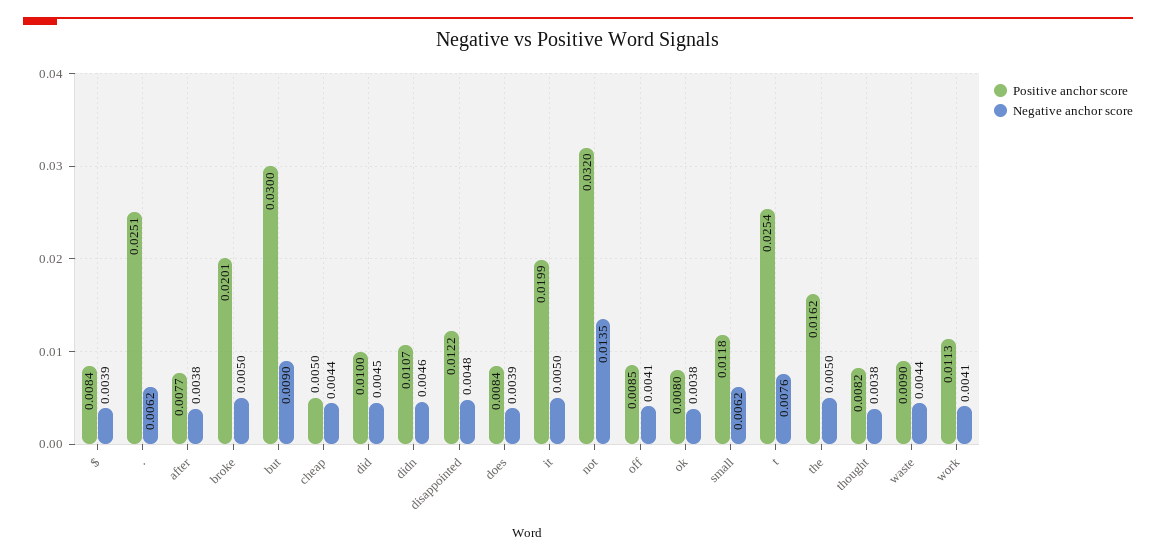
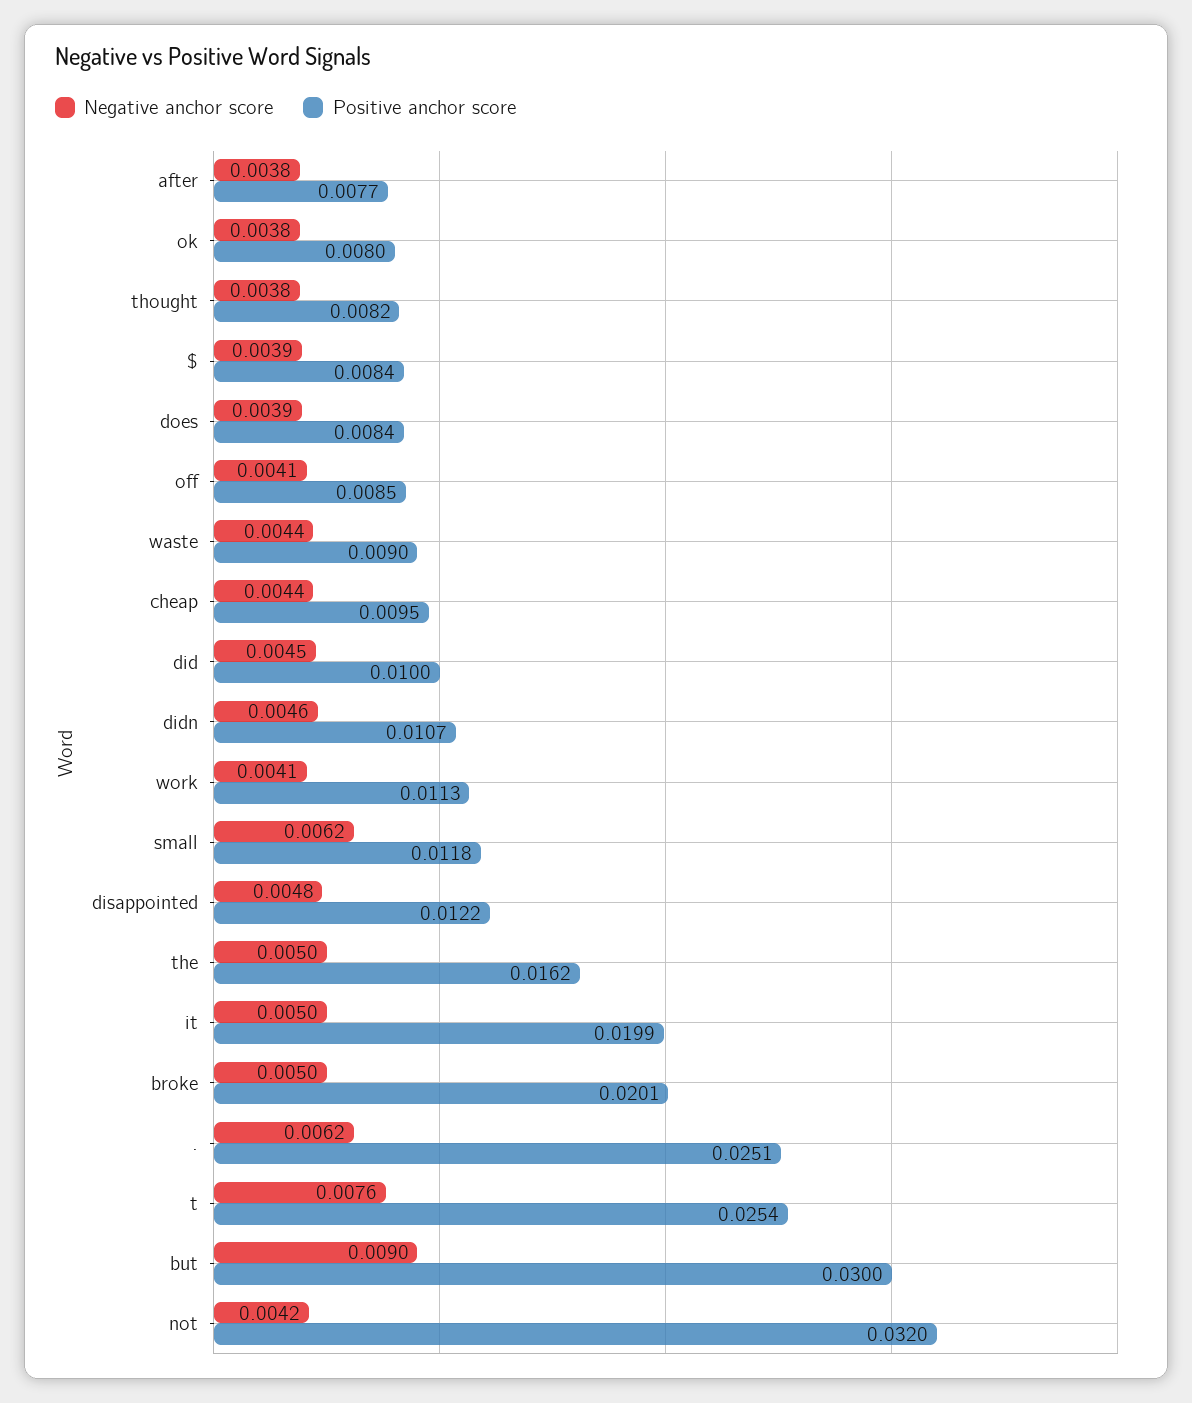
Positive anchor score, cheap: 0.005 -> 0.0095
Negative anchor score, not: 0.0135 -> 0.0042

